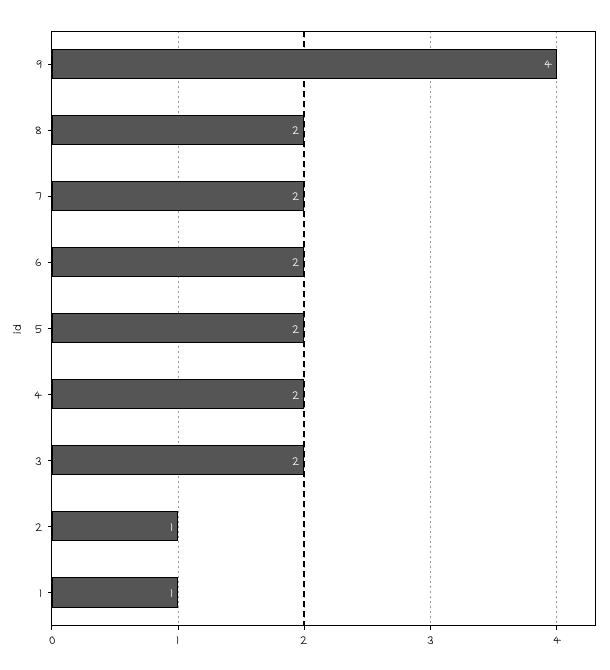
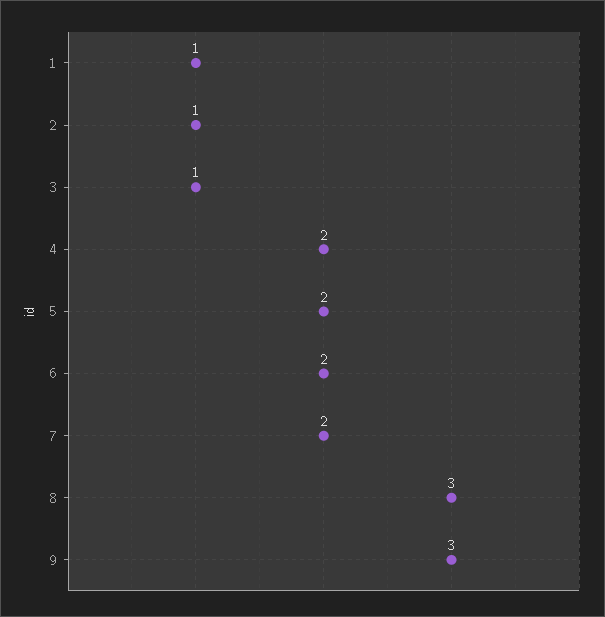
9: 4 -> 3
8: 2 -> 3
3: 2 -> 1

